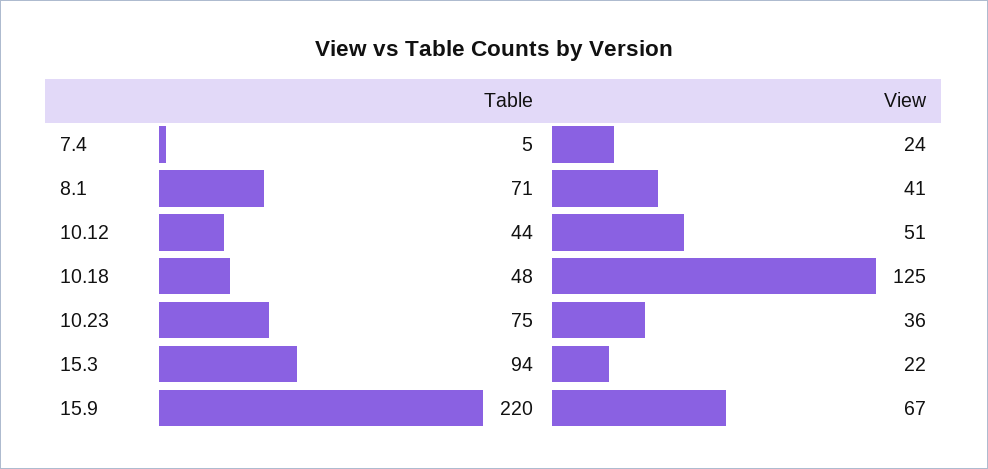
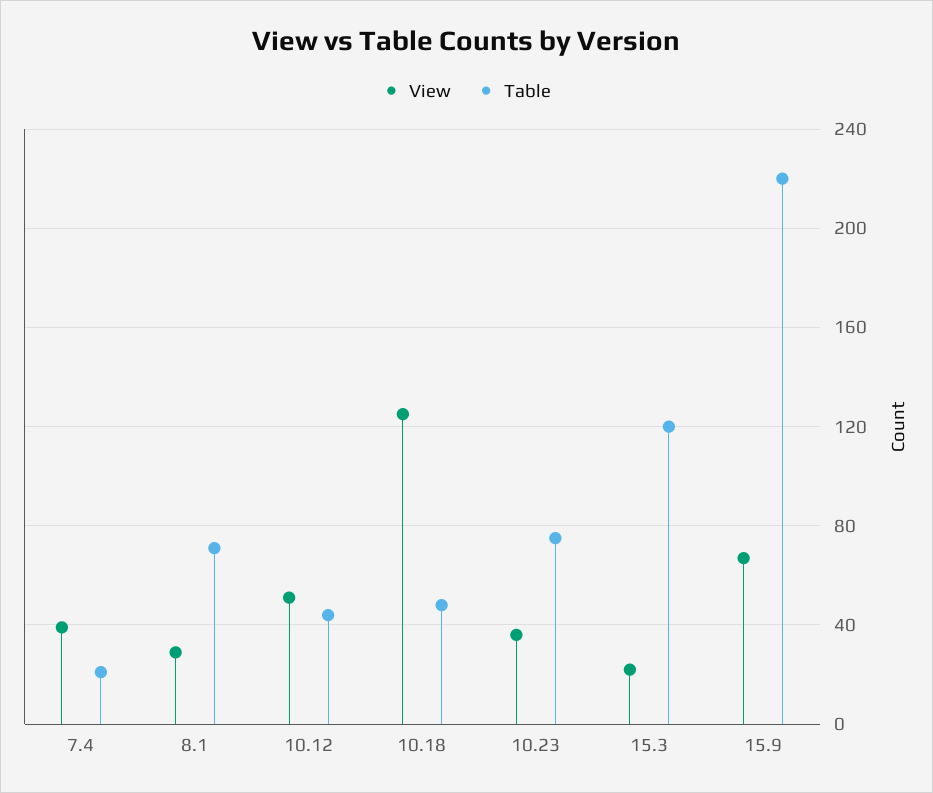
Table, 7.4: 5 -> 20
View, 7.4: 24 -> 40
View, 8.1: 41 -> 30
Table, 15.3: 94 -> 120

